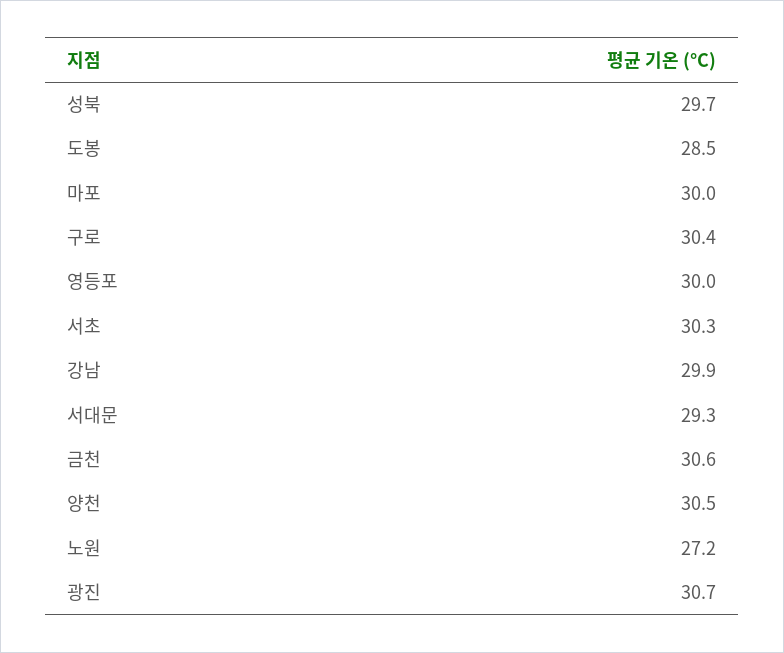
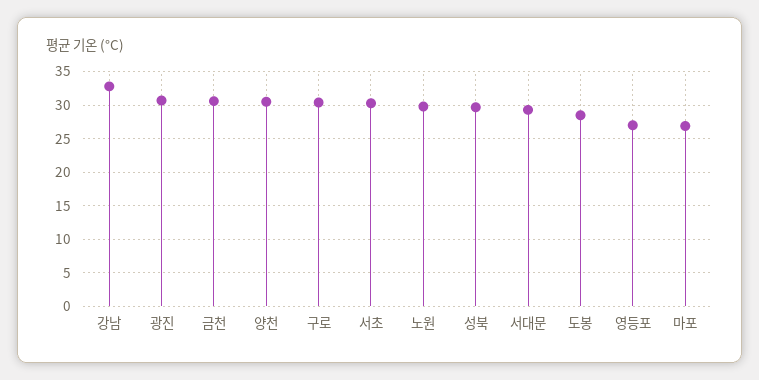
마포: 30 -> 27
영등포: 30 -> 27
강남: 29.9 -> 33
노원: 27.2 -> 30

